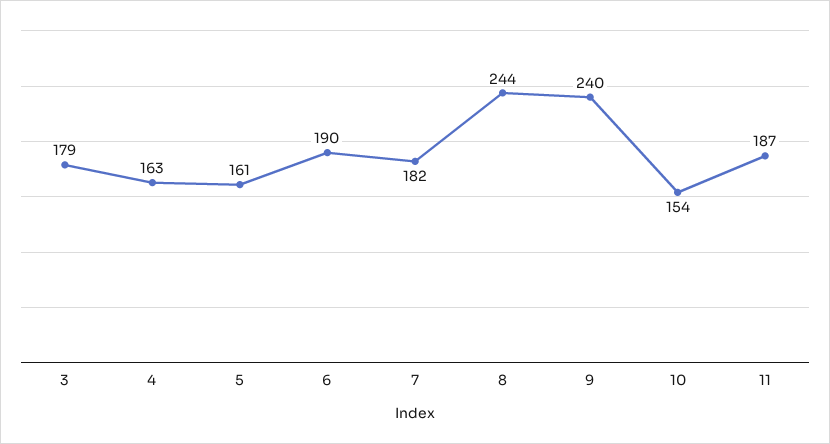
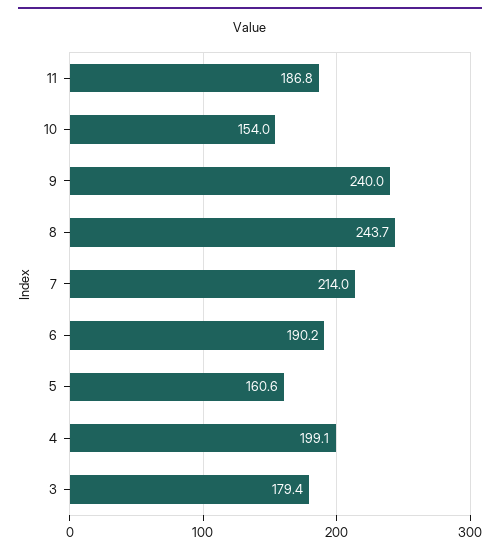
4: 163 -> 199.1
7: 182 -> 214

